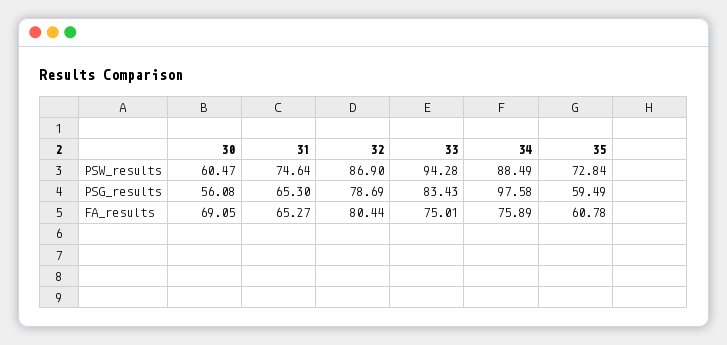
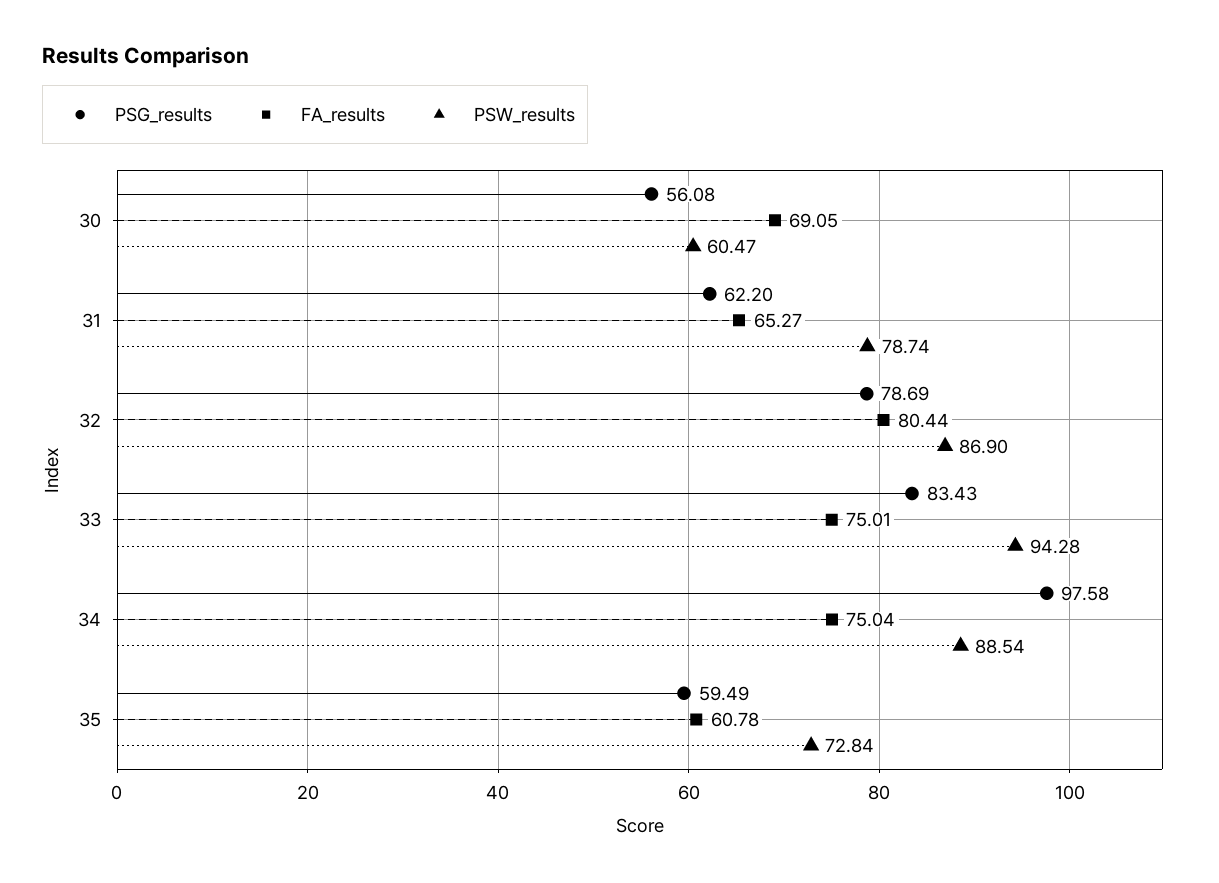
PSW_results, 31: 74.64 -> 78.74
PSW_results, 34: 88.49 -> 88.54
PSG_results, 31: 65.3 -> 62.2
FA_results, 34: 75.89 -> 75.04

